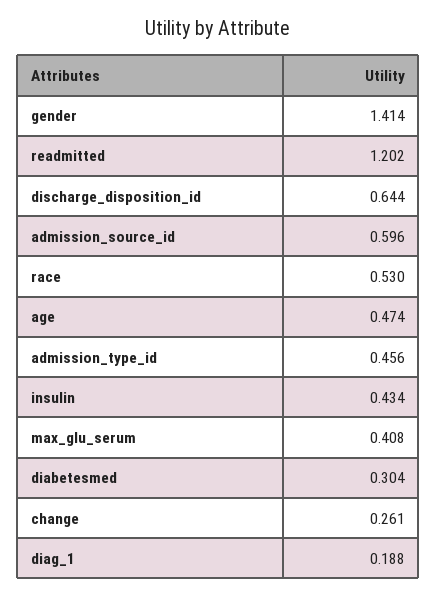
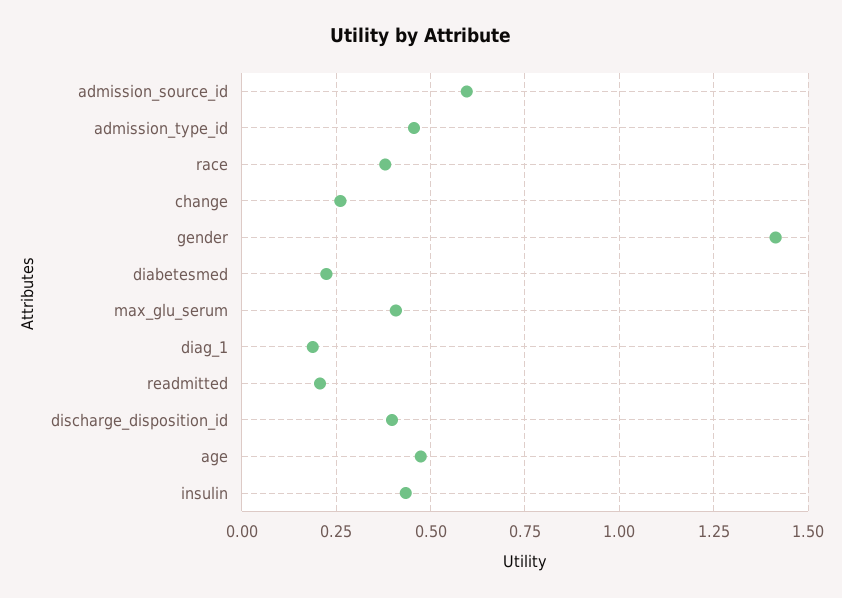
readmitted: 1.202 -> 0.2
discharge_disposition_id: 0.644 -> 0.4
race: 0.53 -> 0.375
diabetesmed: 0.304 -> 0.225

